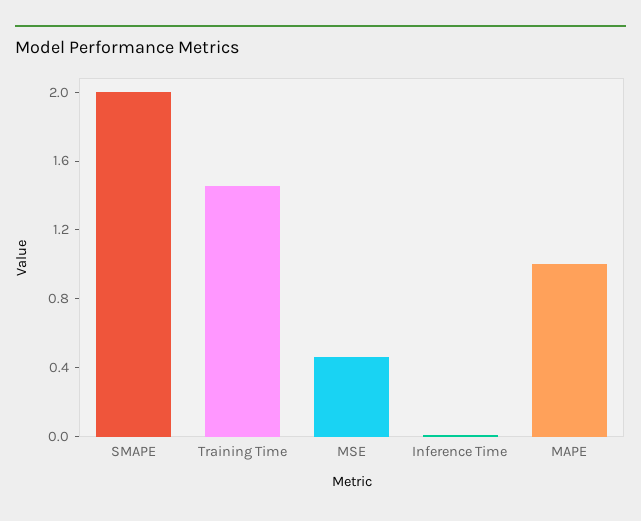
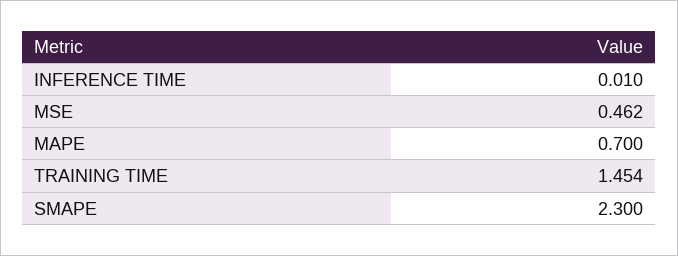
SMAPE: 2 -> 2.3
MAPE: 1 -> 0.7

